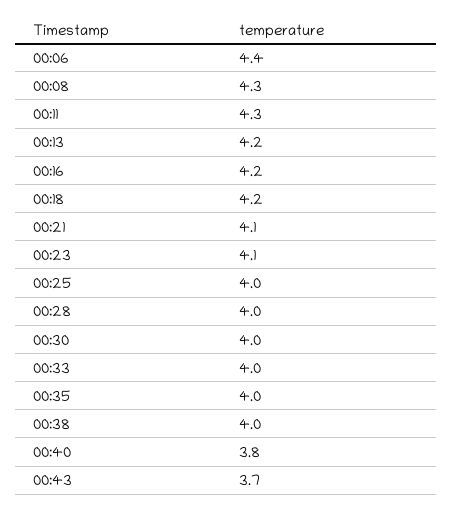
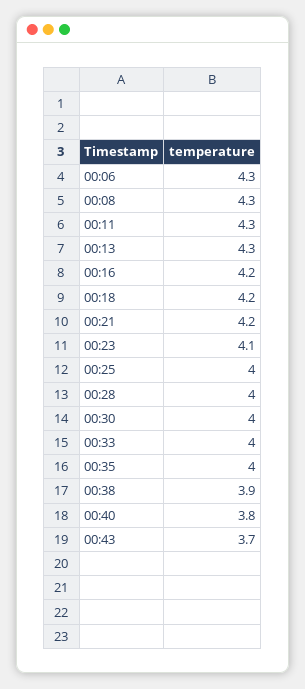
00:06: 4.4 -> 4.3
00:13: 4.2 -> 4.3
00:21: 4.1 -> 4.2
00:38: 4 -> 3.9

